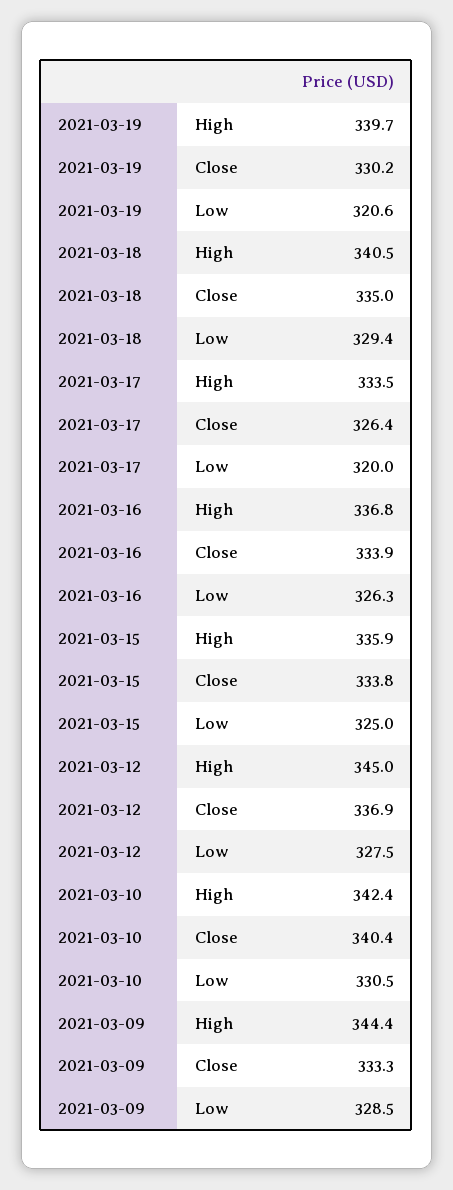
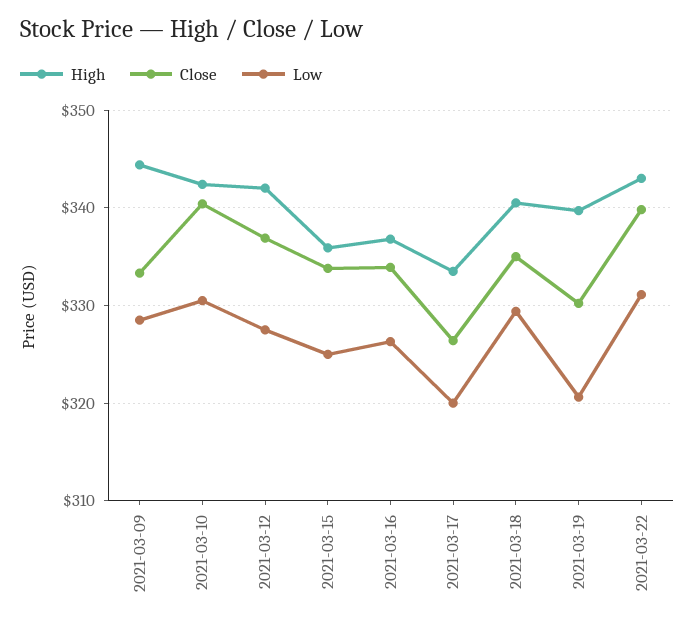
High, 2021-03-12: 345 -> 342
High, 2021-03-22: none -> 343
Close, 2021-03-22: none -> 340
Low, 2021-03-22: none -> 331

